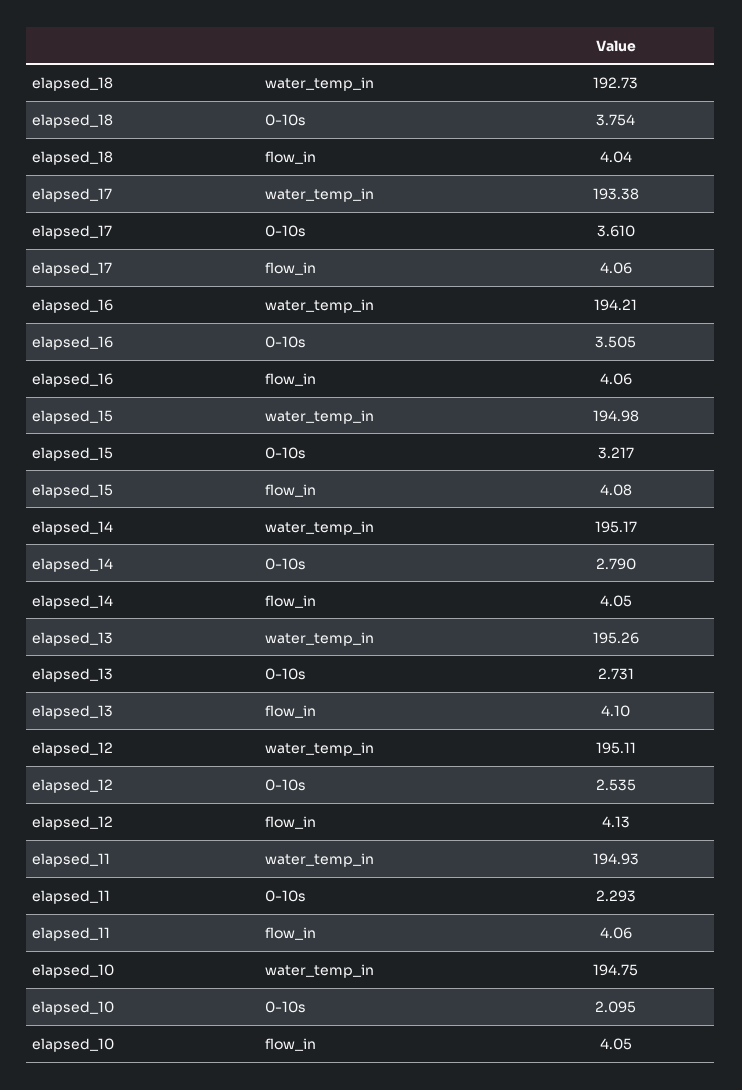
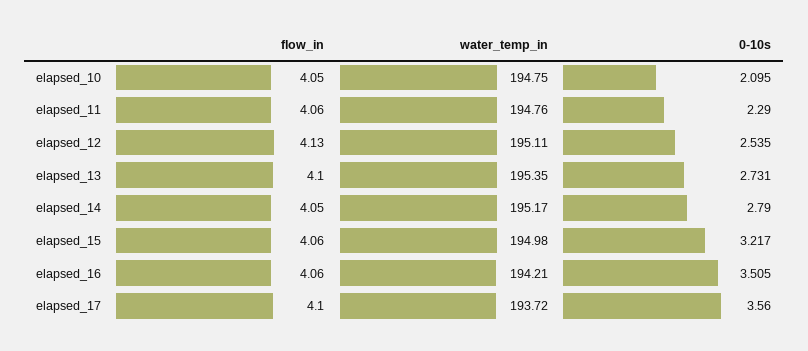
elapsed_18, water_temp_in: 192.73 -> none
elapsed_18, 0-10s: 3.754 -> none
elapsed_18, flow_in: 4.04 -> none
elapsed_17, water_temp_in: 193.38 -> 193.72
elapsed_17, 0-10s: 3.61 -> 3.56
elapsed_17, flow_in: 4.06 -> 4.1
elapsed_15, flow_in: 4.08 -> 4.06
elapsed_13, water_temp_in: 195.26 -> 195.35
elapsed_11, water_temp_in: 194.93 -> 194.76
elapsed_11, 0-10s: 2.293 -> 2.29

